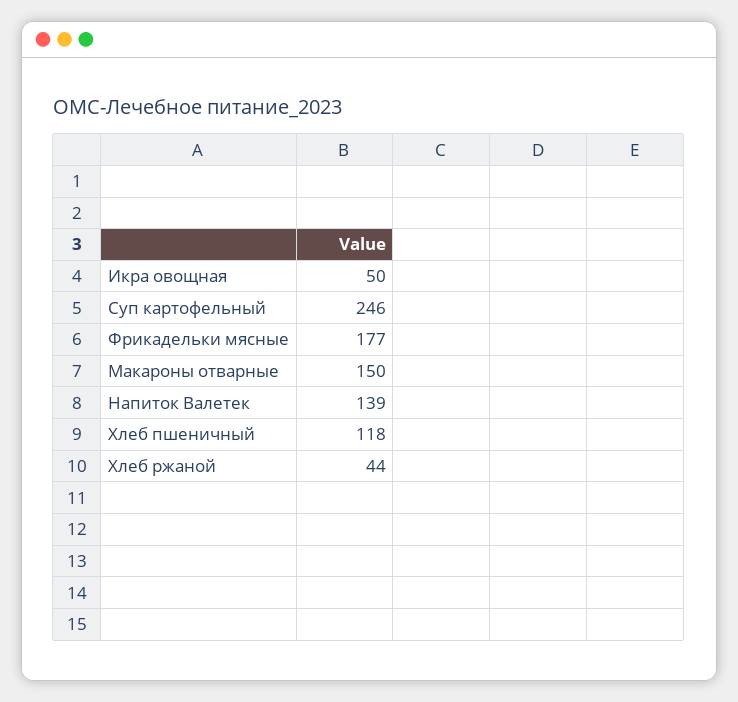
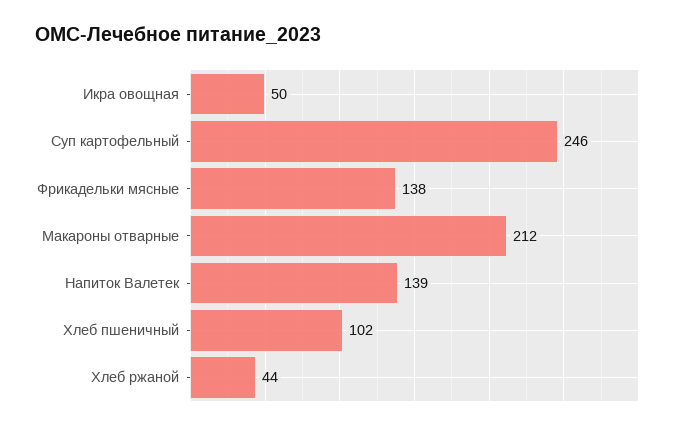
Фрикадельки мясные: 177 -> 138
Макароны отварные: 150 -> 212
Хлеб пшеничный: 118 -> 102

